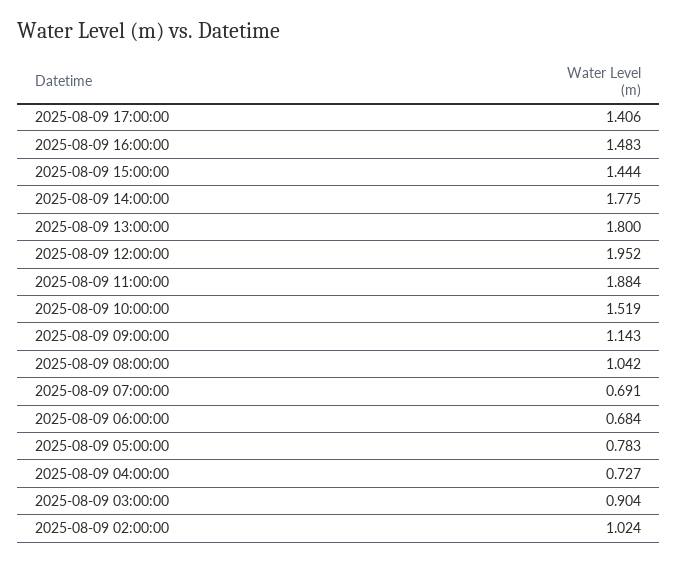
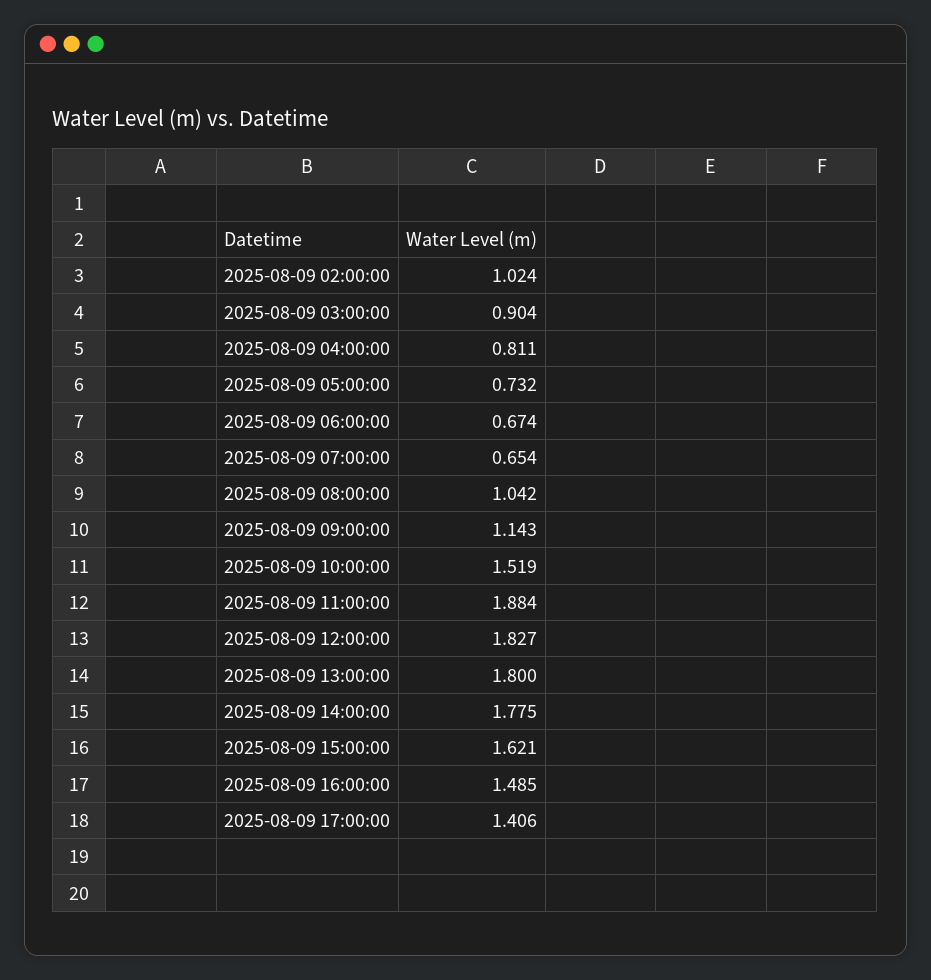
2025-08-09 16:00:00: 1.483 -> 1.485
2025-08-09 15:00:00: 1.444 -> 1.621
2025-08-09 12:00:00: 1.952 -> 1.827
2025-08-09 07:00:00: 0.691 -> 0.654
2025-08-09 06:00:00: 0.684 -> 0.674
2025-08-09 05:00:00: 0.783 -> 0.732
2025-08-09 04:00:00: 0.727 -> 0.811

